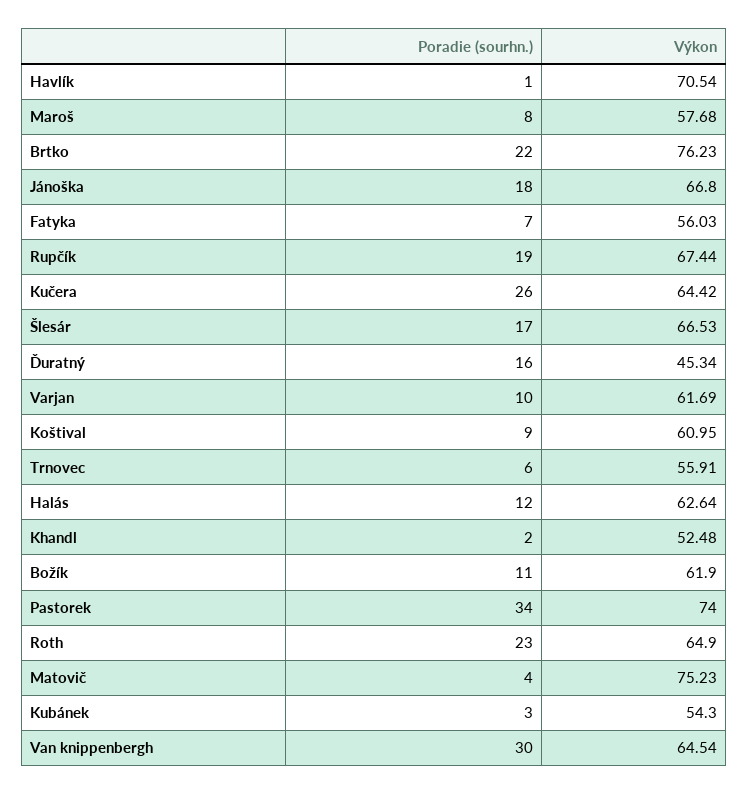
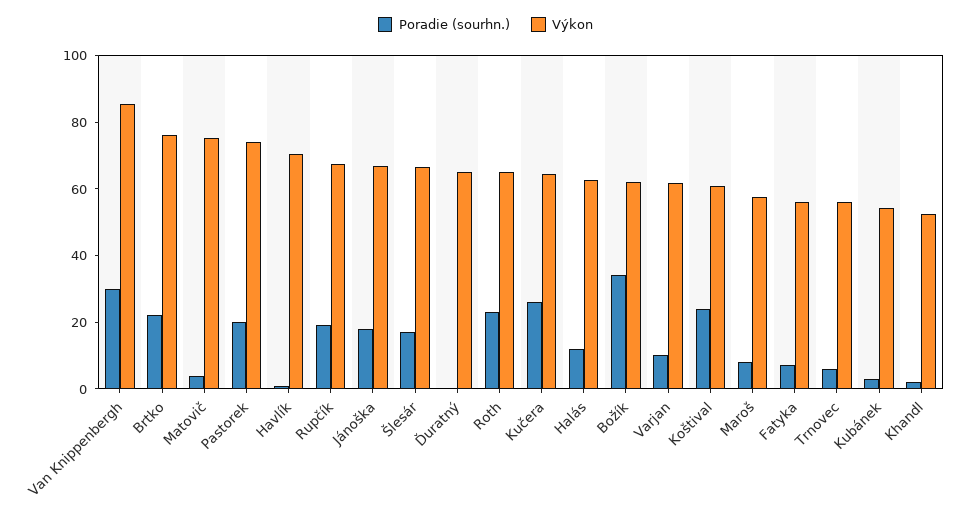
Poradie (sourhn.), Ďuratný: 16 -> 0
Výkon, Ďuratný: 45.34 -> 65
Poradie (sourhn.), Koštival: 9 -> 25
Poradie (sourhn.), Božík: 11 -> 35
Poradie (sourhn.), Pastorek: 34 -> 20
Výkon, Van knippenbergh: 64.54 -> 85

